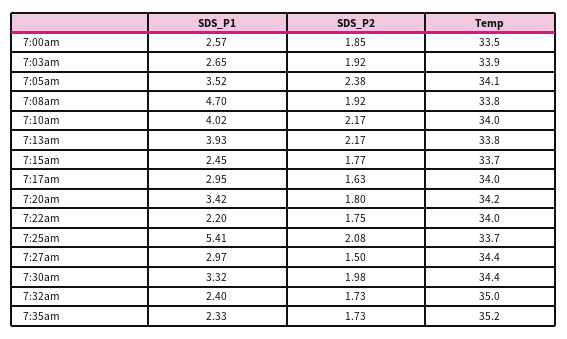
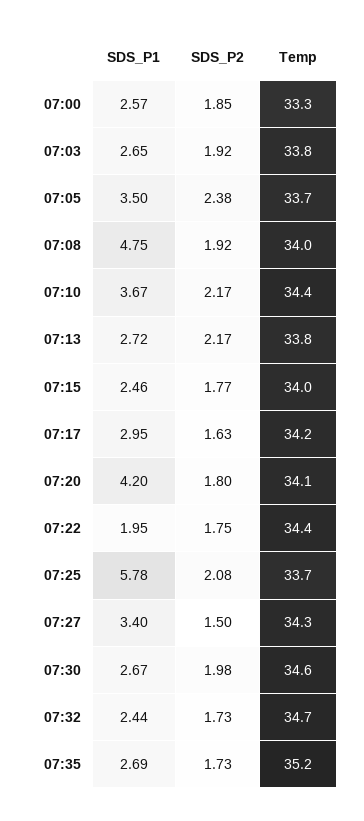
Temp, 7:00am: 33.5 -> 33.3
Temp, 7:03am: 33.9 -> 33.8
SDS_P1, 7:05am: 3.52 -> 3.5
Temp, 7:05am: 34.1 -> 33.7
SDS_P1, 7:08am: 4.7 -> 4.75
Temp, 7:08am: 33.8 -> 34
SDS_P1, 7:10am: 4.02 -> 3.67
Temp, 7:10am: 34 -> 34.4
SDS_P1, 7:13am: 3.93 -> 2.72
SDS_P1, 7:15am: 2.45 -> 2.46
Temp, 7:15am: 33.7 -> 34
Temp, 7:17am: 34 -> 34.2
SDS_P1, 7:20am: 3.42 -> 4.2
Temp, 7:20am: 34.2 -> 34.1
SDS_P1, 7:22am: 2.2 -> 1.95
Temp, 7:22am: 34 -> 34.4
SDS_P1, 7:25am: 5.41 -> 5.78
SDS_P1, 7:27am: 2.97 -> 3.4
Temp, 7:27am: 34.4 -> 34.3
SDS_P1, 7:30am: 3.32 -> 2.67
Temp, 7:30am: 34.4 -> 34.6
SDS_P1, 7:32am: 2.4 -> 2.44
Temp, 7:32am: 35 -> 34.7
SDS_P1, 7:35am: 2.33 -> 2.69

